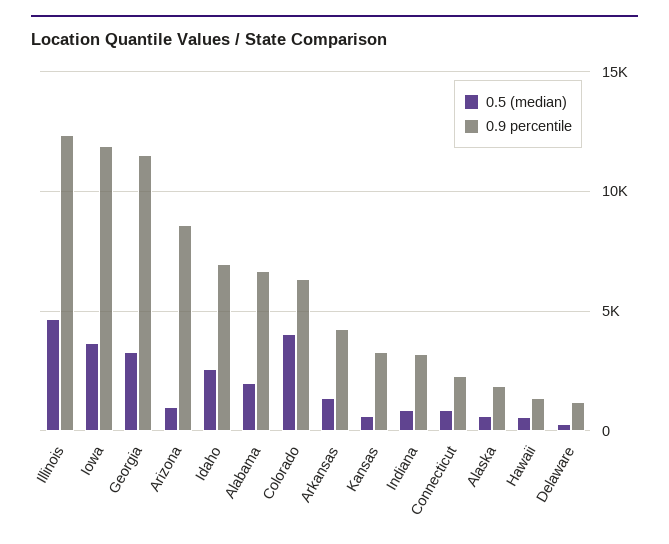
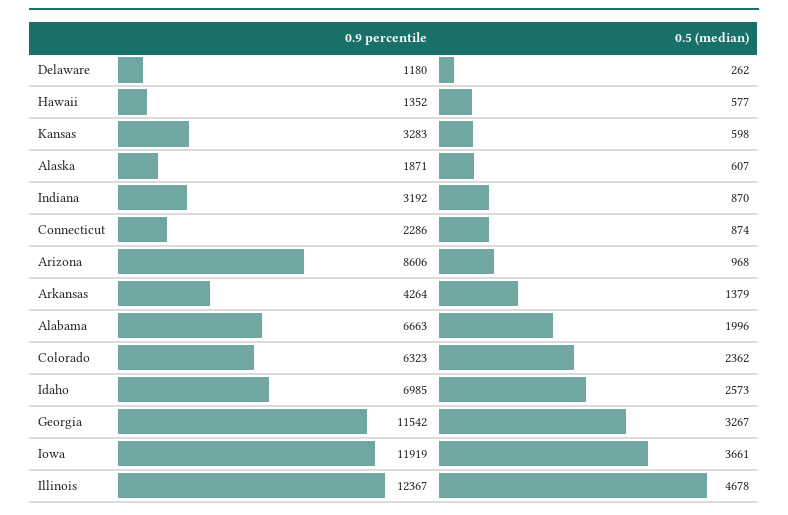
0.5 (median), Colorado: 4000 -> 2362

